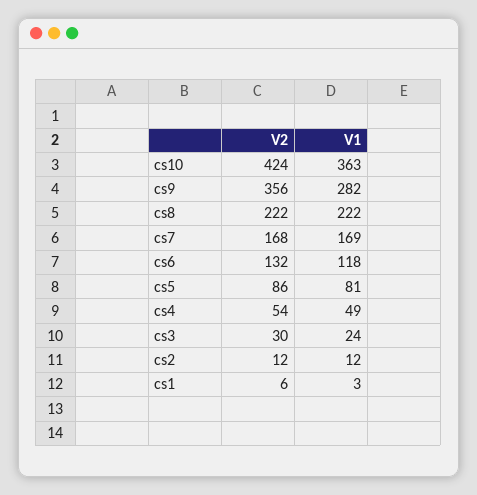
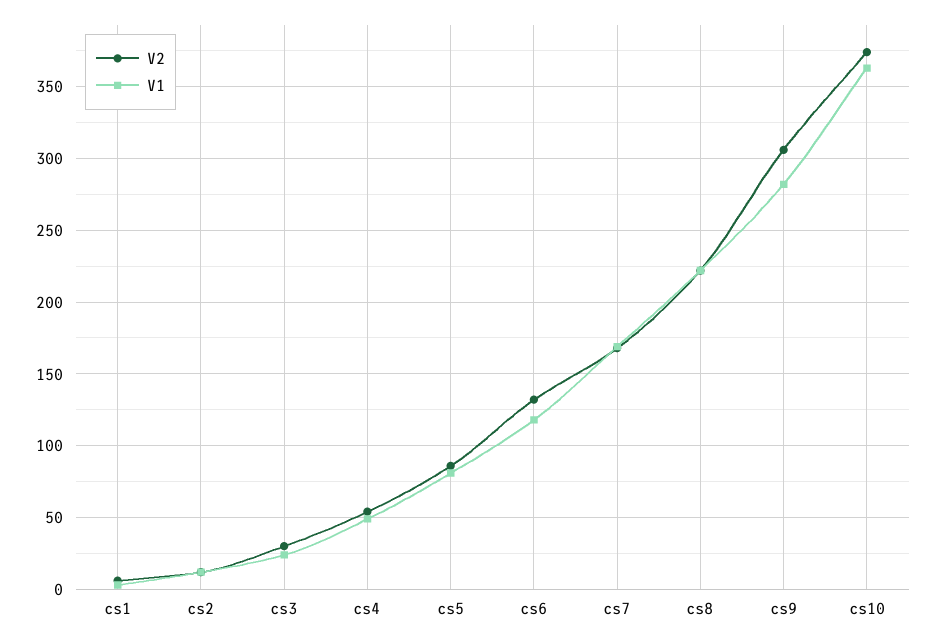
V2, cs10: 424 -> 375
V2, cs9: 356 -> 305

